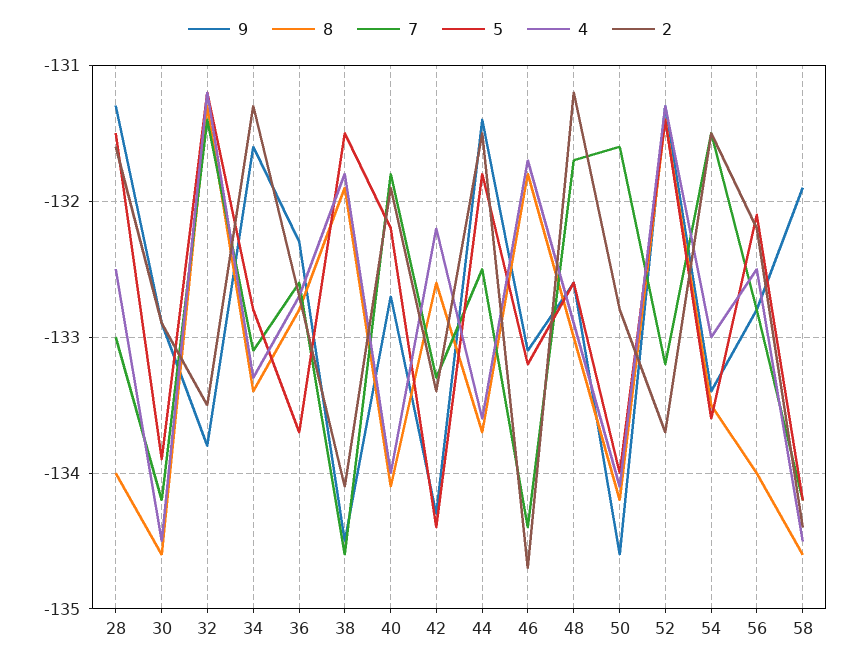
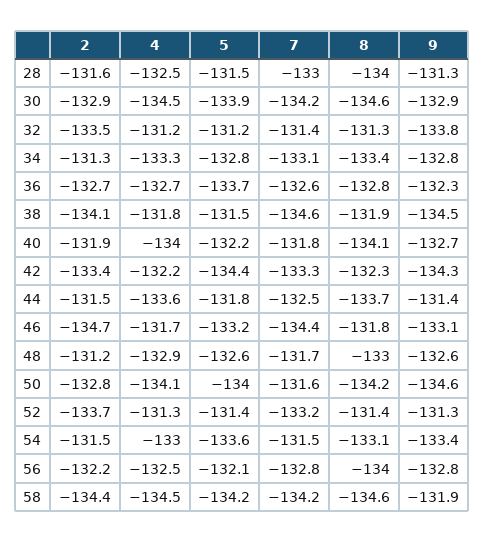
9, 34: -131.6 -> -132.8
8, 42: -132.6 -> -132.3
8, 54: -133.5 -> -133.1

